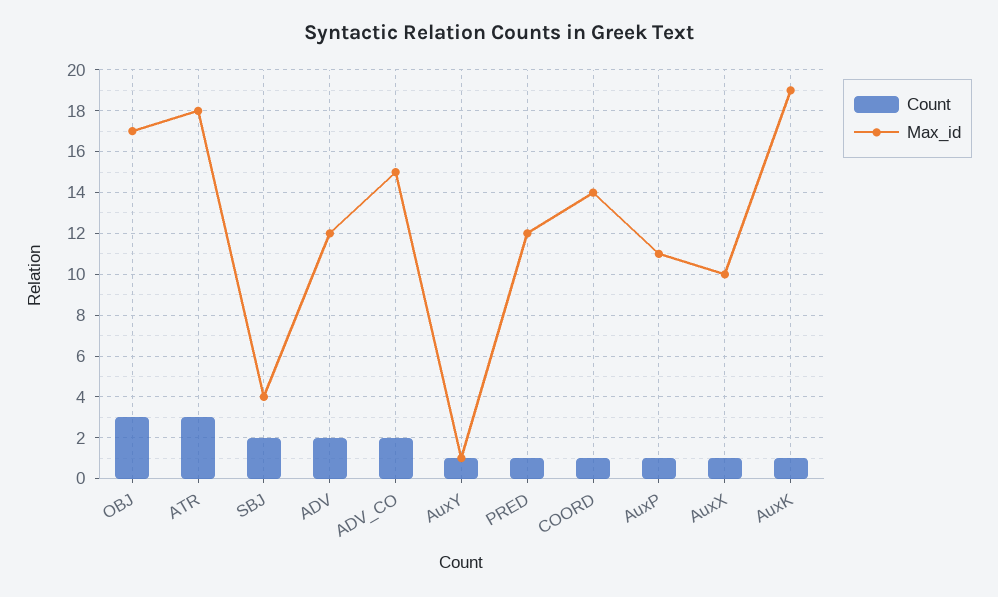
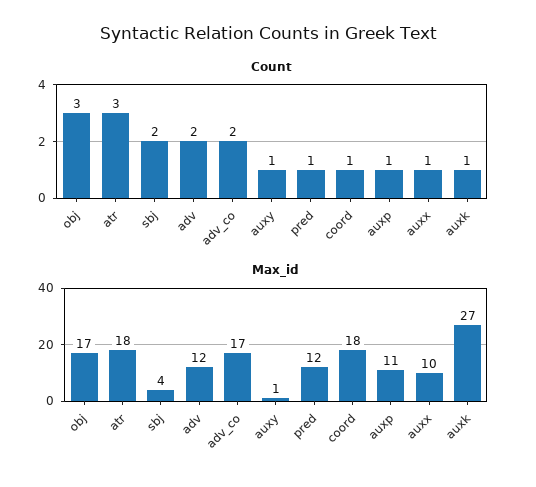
Max_id, ADV_CO: 15 -> 17
Max_id, COORD: 14 -> 18
Max_id, AuxK: 19 -> 27

